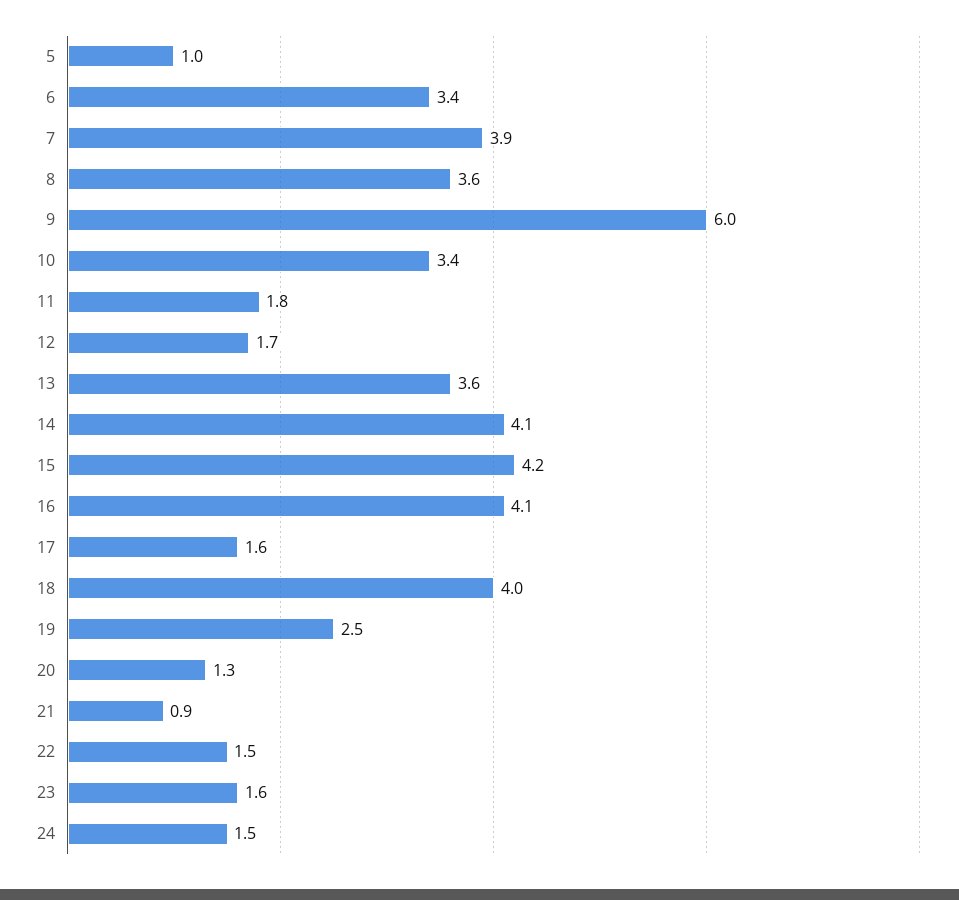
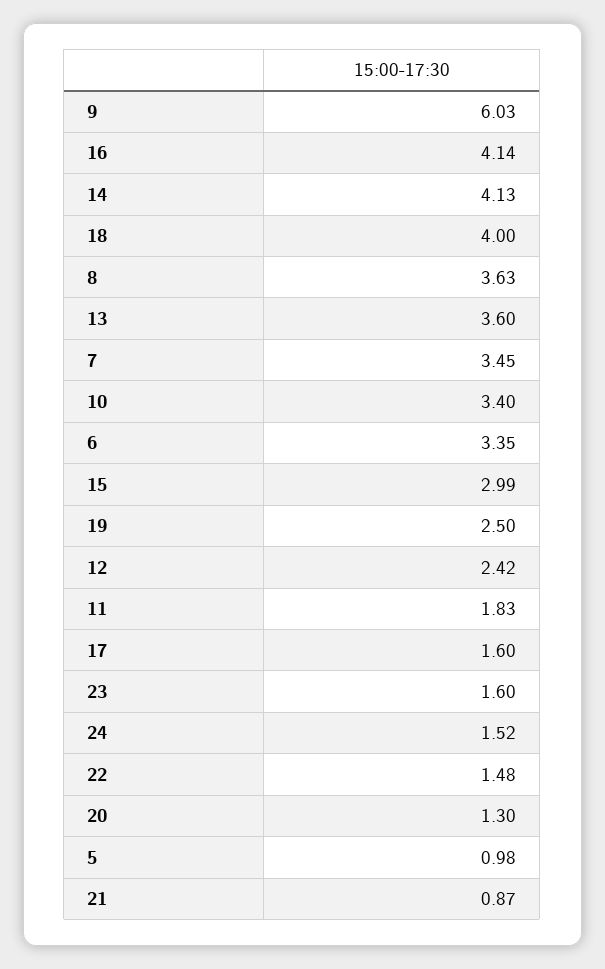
7: 3.9 -> 3.45
12: 1.7 -> 2.42
15: 4.2 -> 2.99

